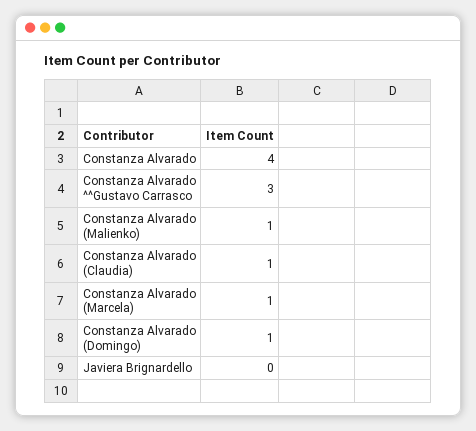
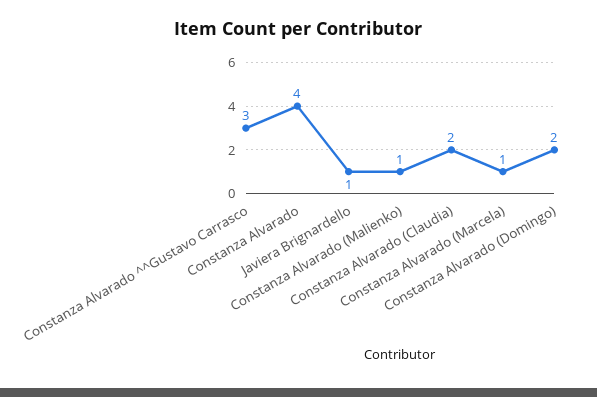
Constanza Alvarado (Claudia): 1 -> 2
Constanza Alvarado (Domingo): 1 -> 2
Javiera Brignardello: 0 -> 1

